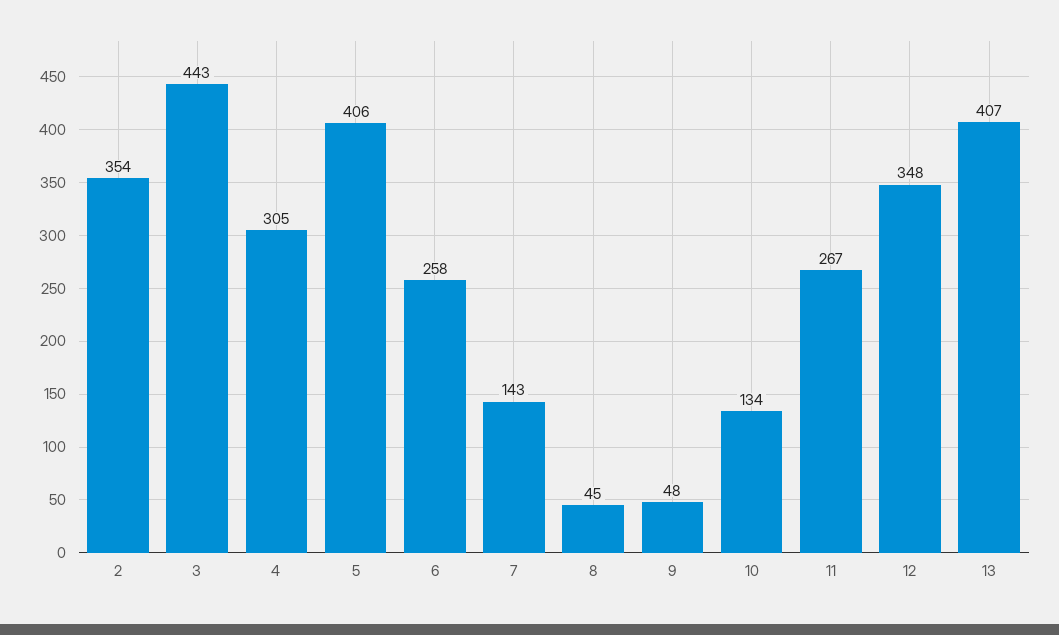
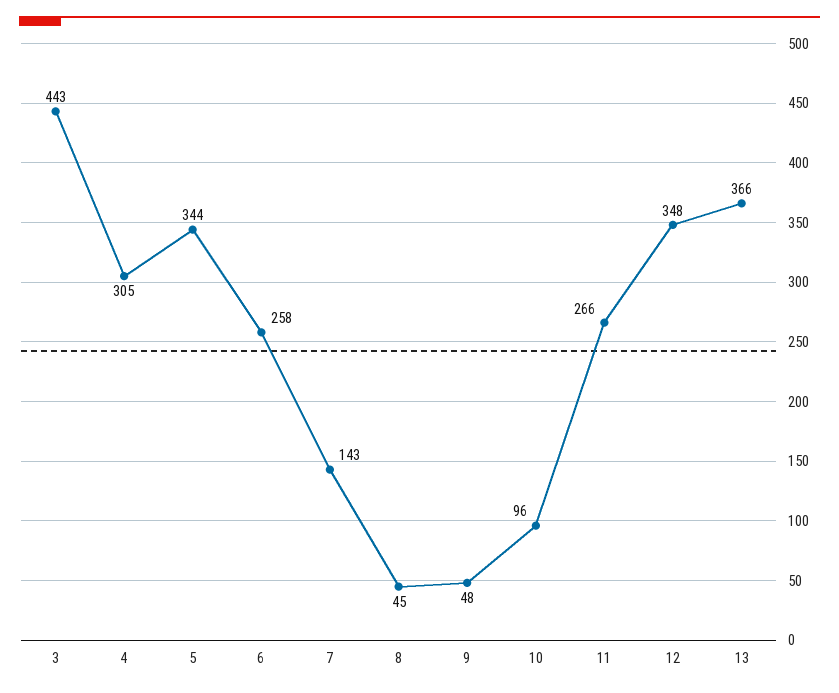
2: 354 -> none
5: 406 -> 344
10: 134 -> 96
11: 267 -> 266
13: 407 -> 366

